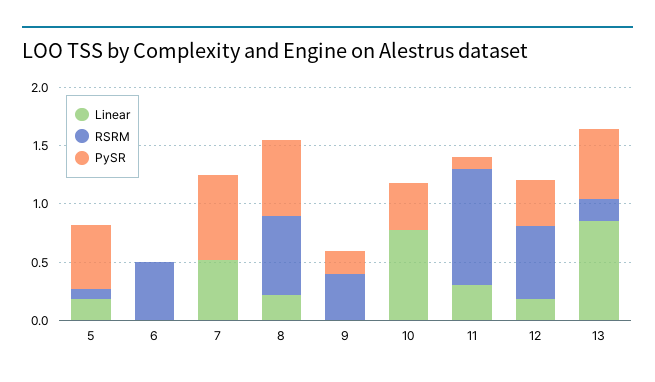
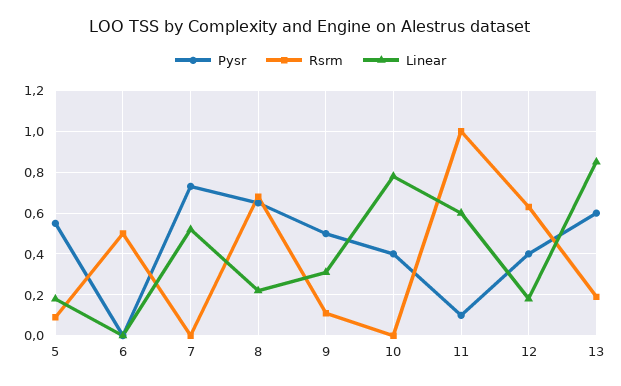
Linear, 9: 0 -> 0.3
RSRM, 9: 0.4 -> 0.1
PySR, 9: 0.2 -> 0.5
Linear, 11: 0.3 -> 0.6

